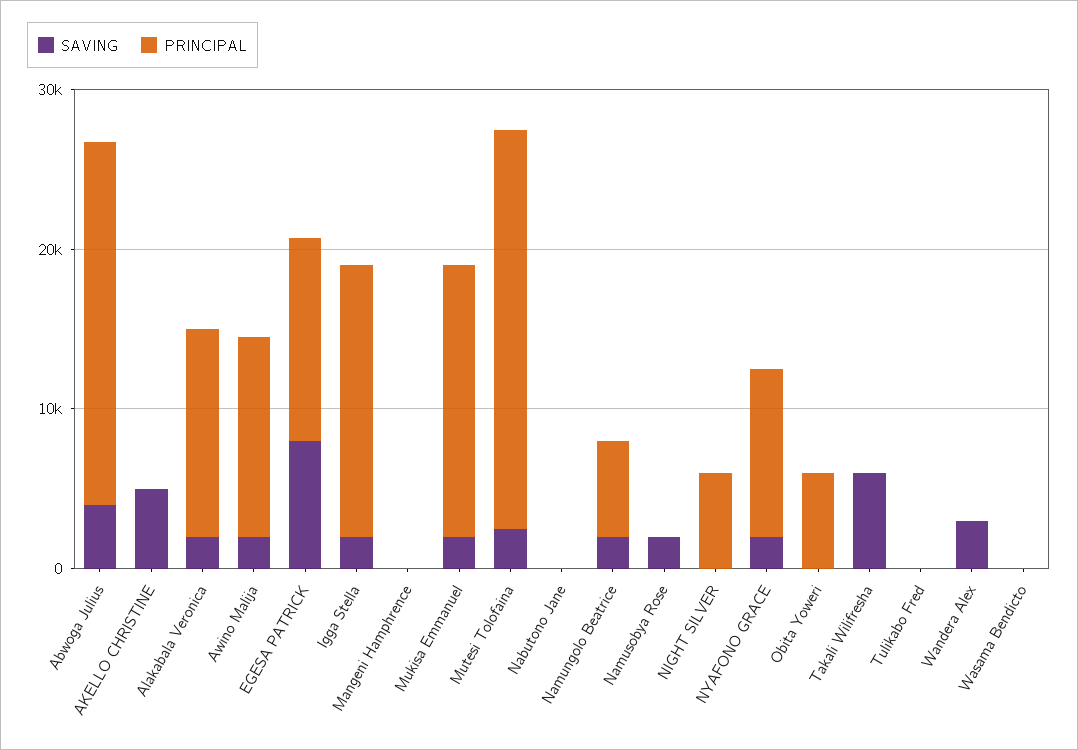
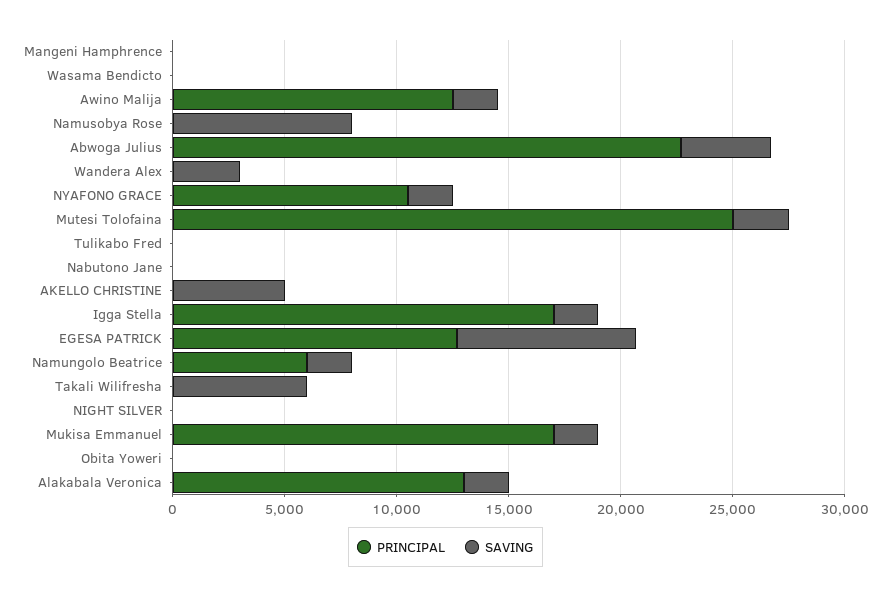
SAVING, Namusobya Rose: 2000 -> 8000
PRINCIPAL, NIGHT SILVER: 6000 -> 0
PRINCIPAL, Obita Yoweri: 6000 -> 0

